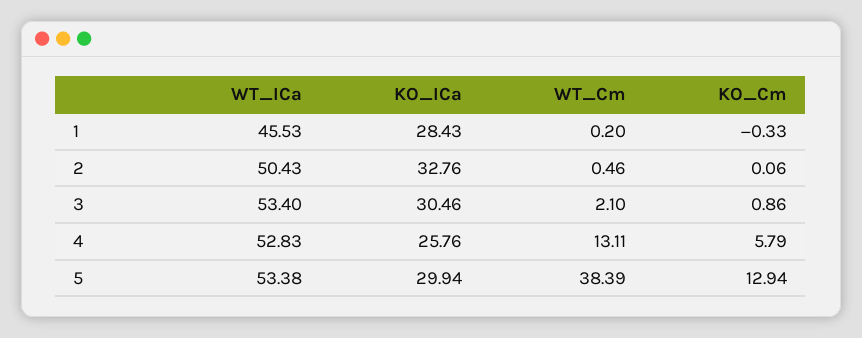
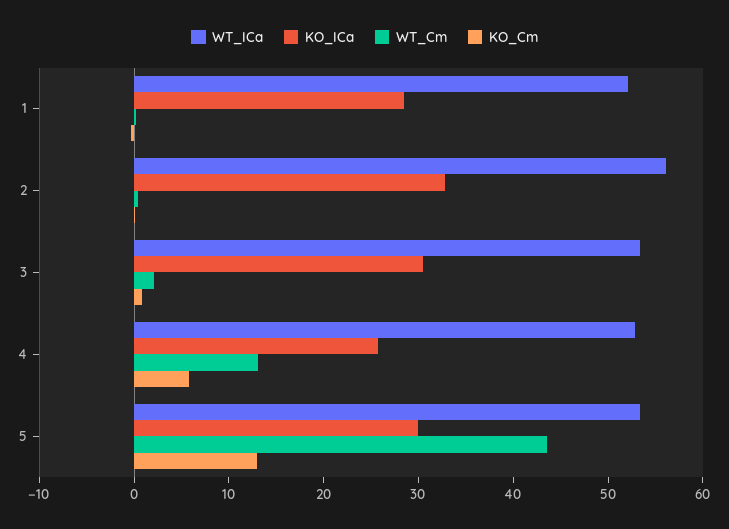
WT_ICa, 1: 45.53 -> 52
WT_ICa, 2: 50.43 -> 56
WT_Cm, 5: 38.39 -> 44

